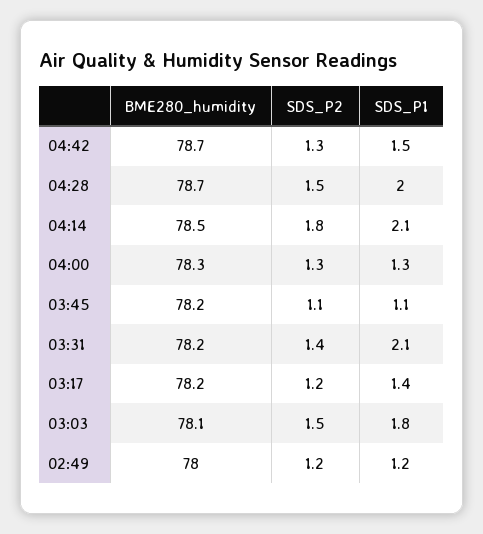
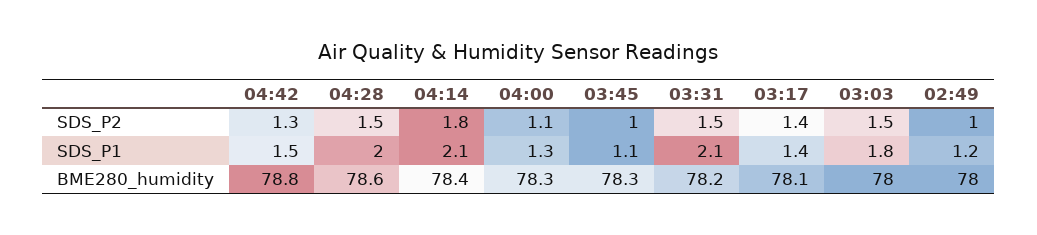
BME280_humidity, 04:42: 78.7 -> 78.8
BME280_humidity, 04:28: 78.7 -> 78.6
BME280_humidity, 04:14: 78.5 -> 78.4
SDS_P2, 04:00: 1.3 -> 1.1
BME280_humidity, 03:45: 78.2 -> 78.3
SDS_P2, 03:45: 1.1 -> 1
SDS_P2, 03:31: 1.4 -> 1.5
BME280_humidity, 03:17: 78.2 -> 78.1
SDS_P2, 03:17: 1.2 -> 1.4
BME280_humidity, 03:03: 78.1 -> 78
SDS_P2, 02:49: 1.2 -> 1

